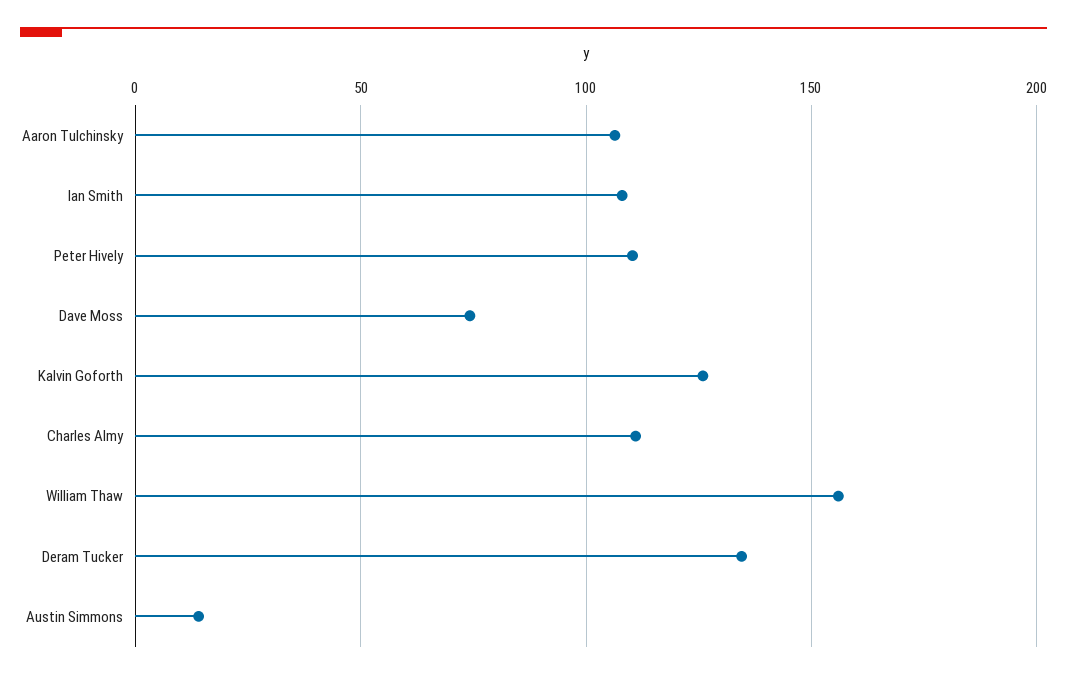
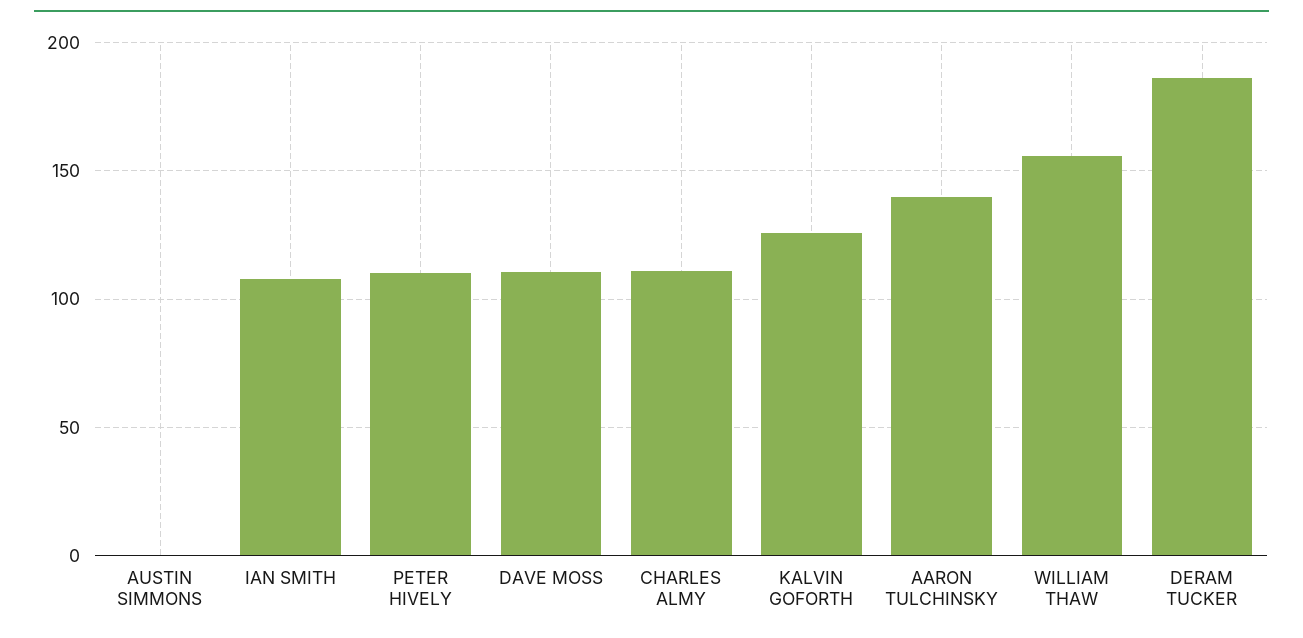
Aaron Tulchinsky: 105 -> 140
Dave Moss: 75 -> 110
Deram Tucker: 135 -> 185
Austin Simmons: 15 -> 0

